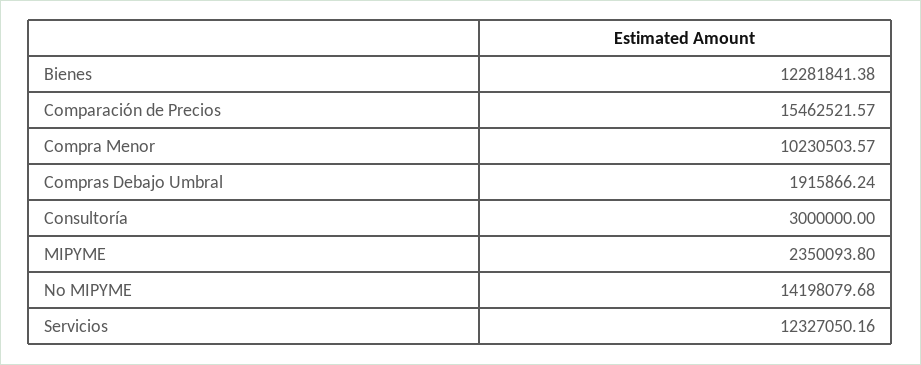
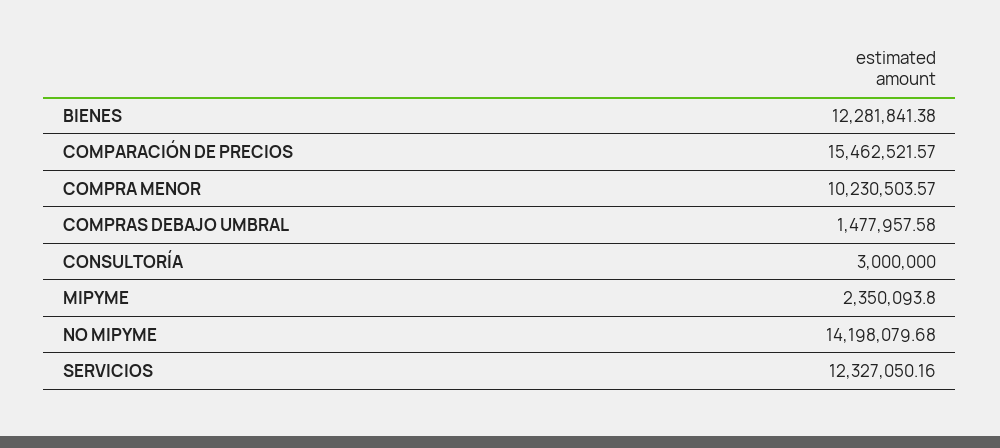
Compras Debajo Umbral: 1915866.24 -> 1477957.58

